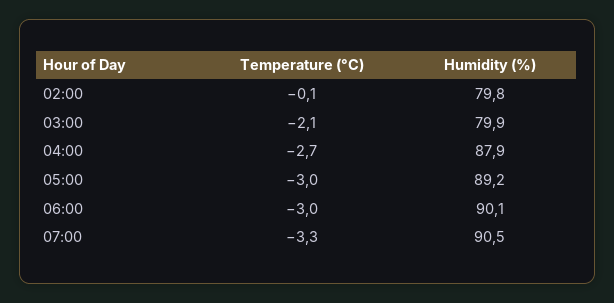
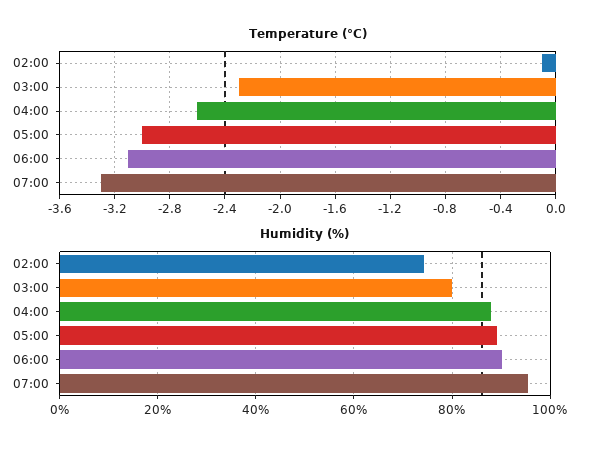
Humidity (%), 02:00: 79.8 -> 74
Temperature (°C), 03:00: -2.1 -> -2.3
Temperature (°C), 04:00: -2.7 -> -2.6
Temperature (°C), 06:00: -3 -> -3.1
Humidity (%), 07:00: 90.5 -> 96

